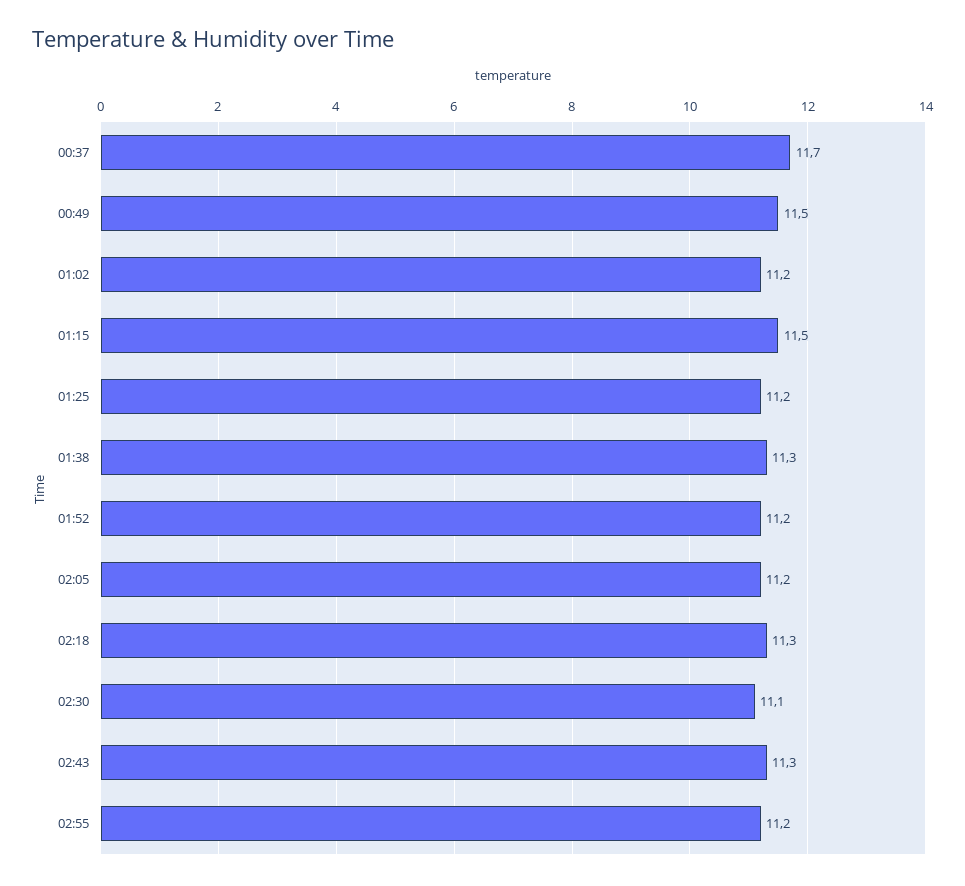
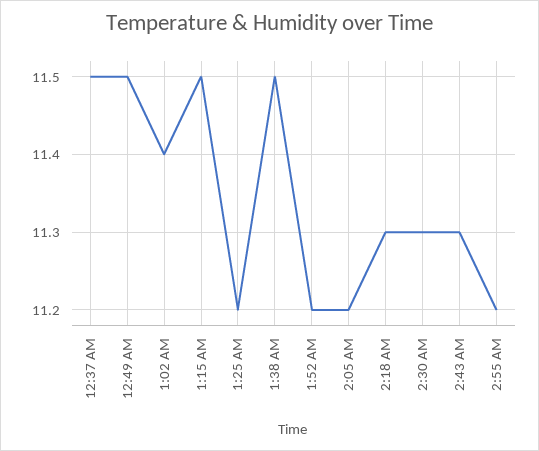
00:37: 11.7 -> 11.5
01:02: 11.2 -> 11.4
01:38: 11.3 -> 11.5
02:30: 11.1 -> 11.3

